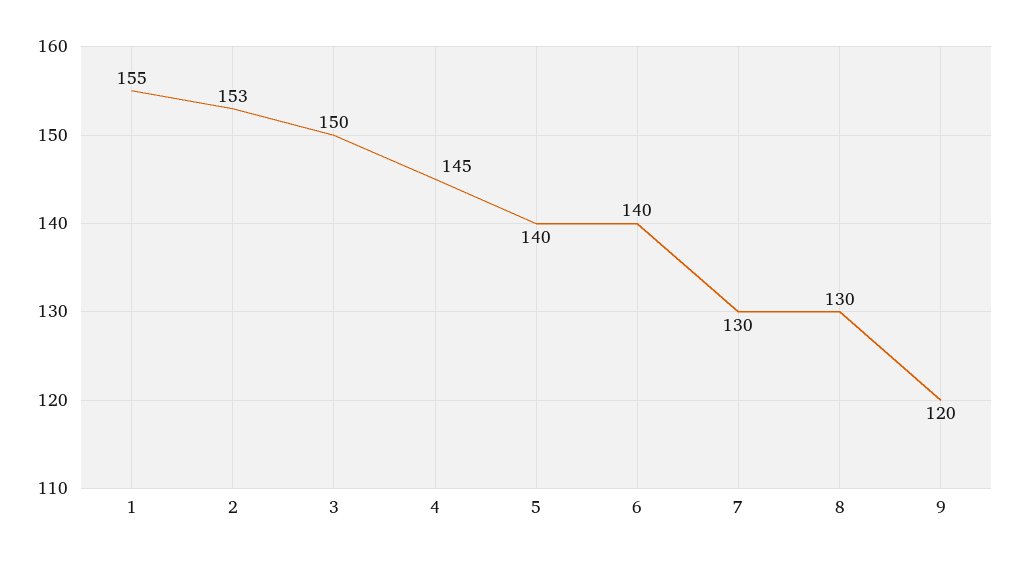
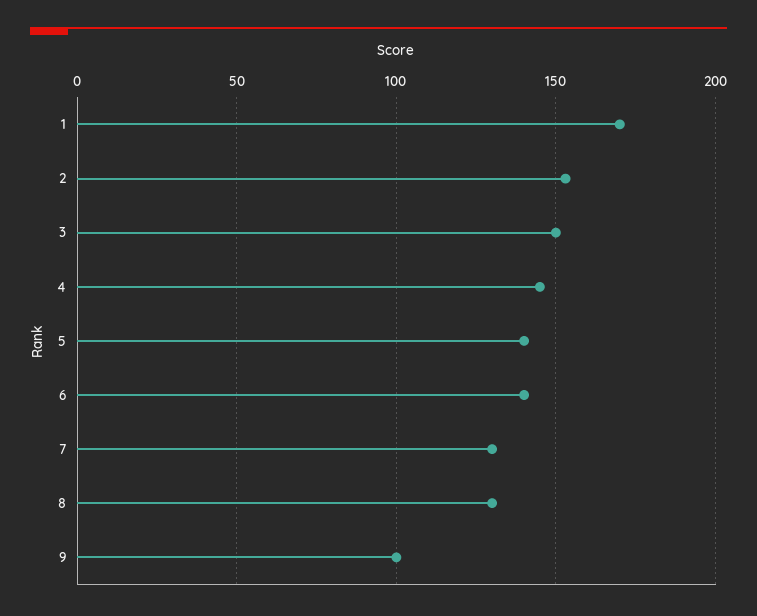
1: 155 -> 170
9: 120 -> 100

